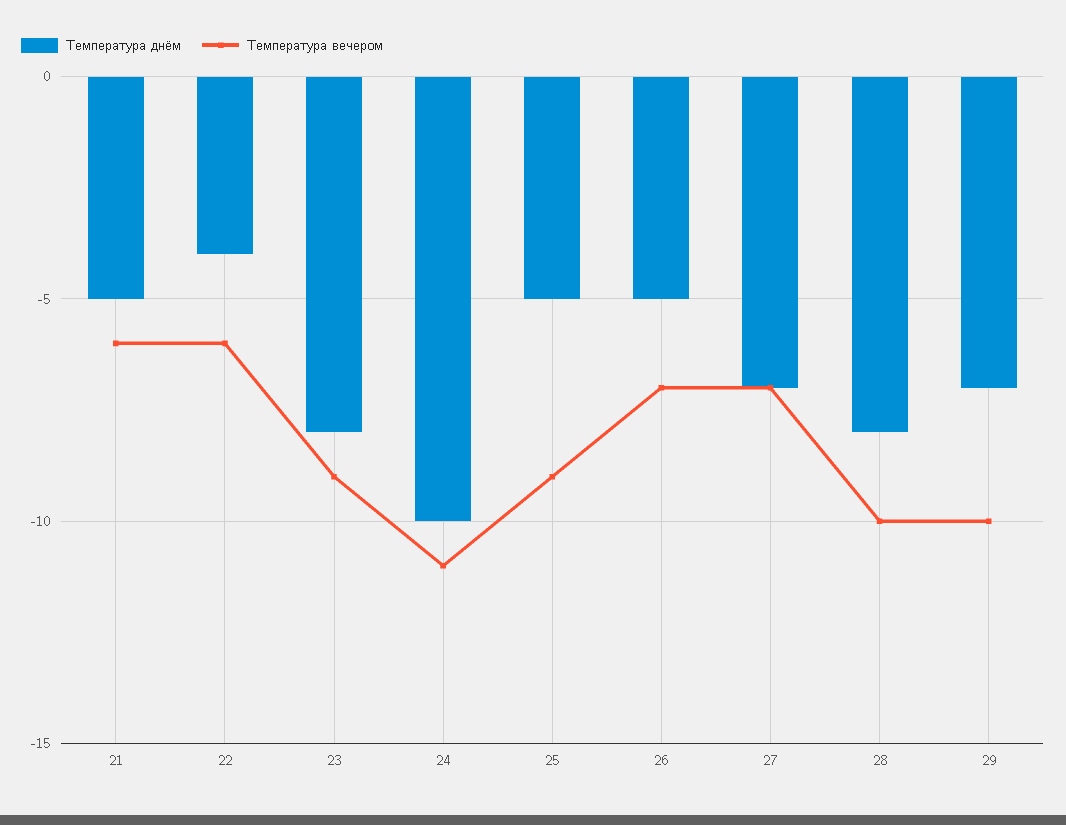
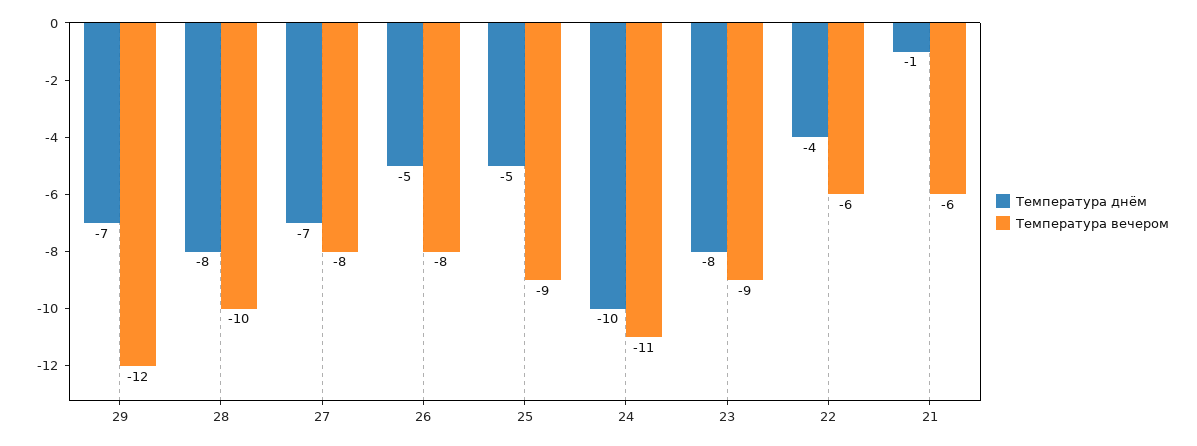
Температура днём, 21: -5 -> -1
Температура вечером, 26: -7 -> -8
Температура вечером, 27: -7 -> -8
Температура вечером, 29: -10 -> -12

